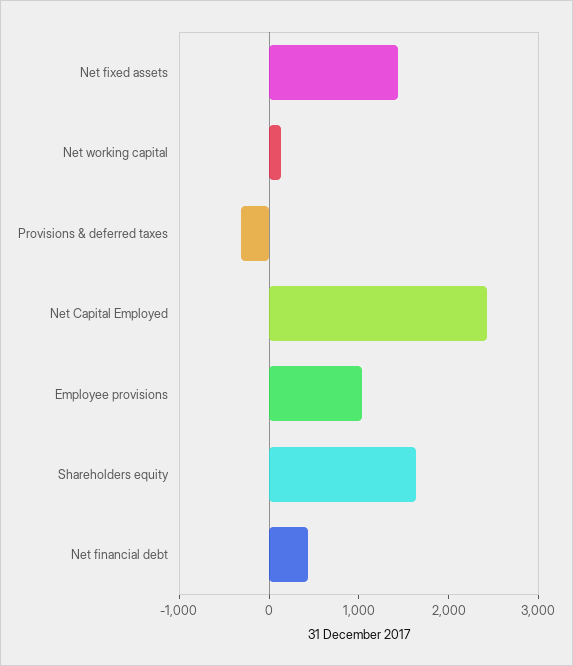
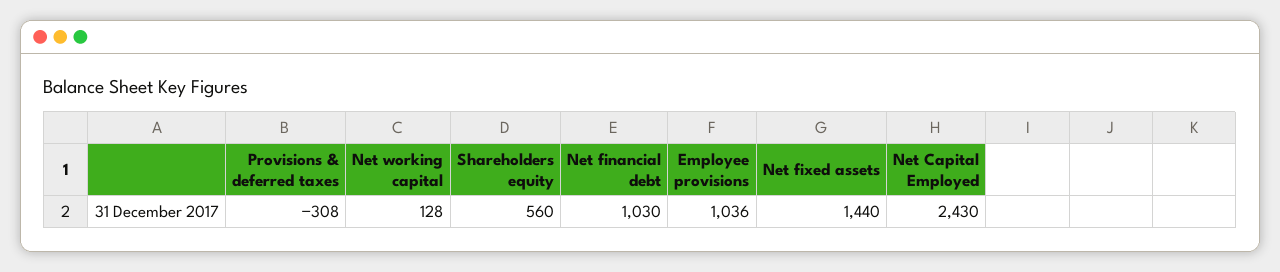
Shareholders equity: 1600 -> 560
Net financial debt: 400 -> 1030

